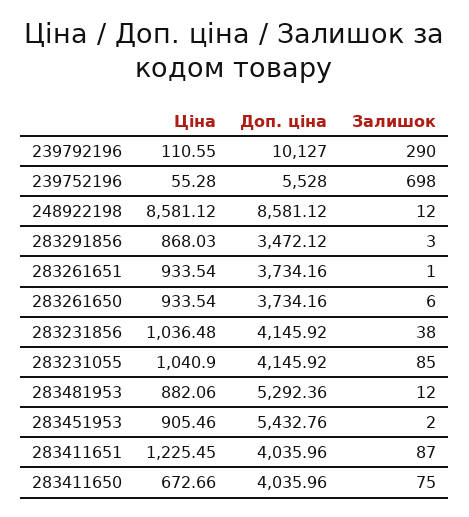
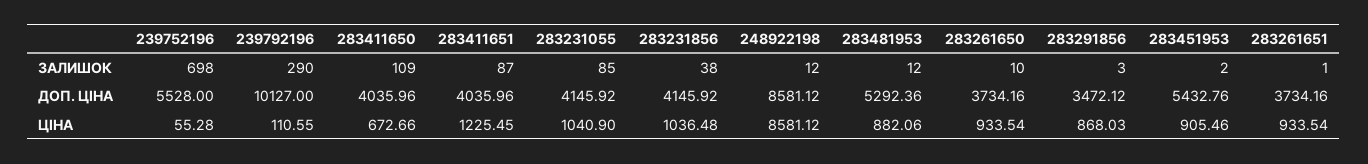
Залишок, 283261650: 6 -> 10
Залишок, 283411650: 75 -> 109

